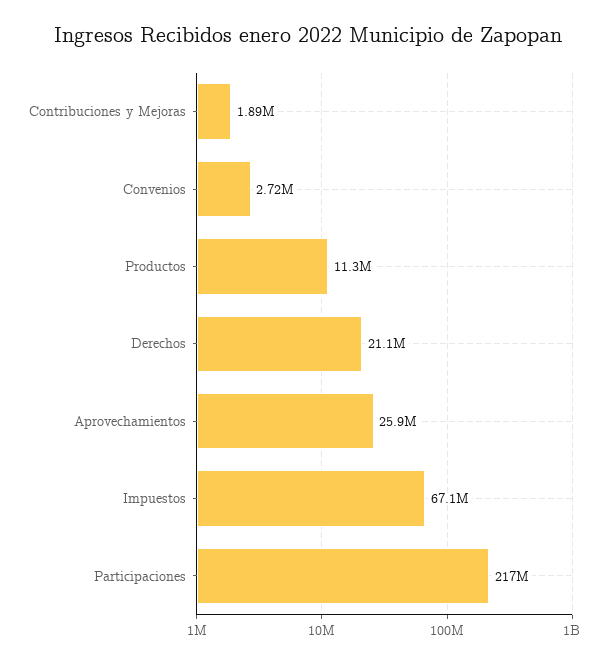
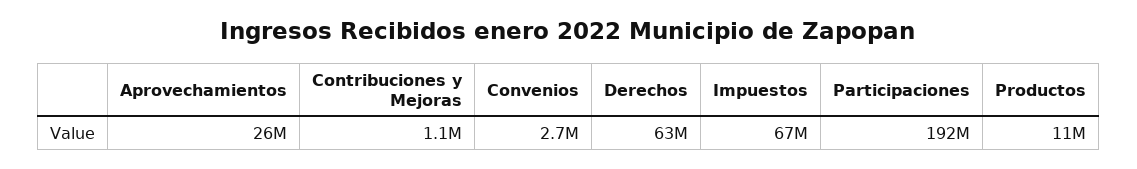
Contribuciones y Mejoras: 1890000 -> 1100000
Derechos: 21100000 -> 63000000
Participaciones: 217000000 -> 192000000

